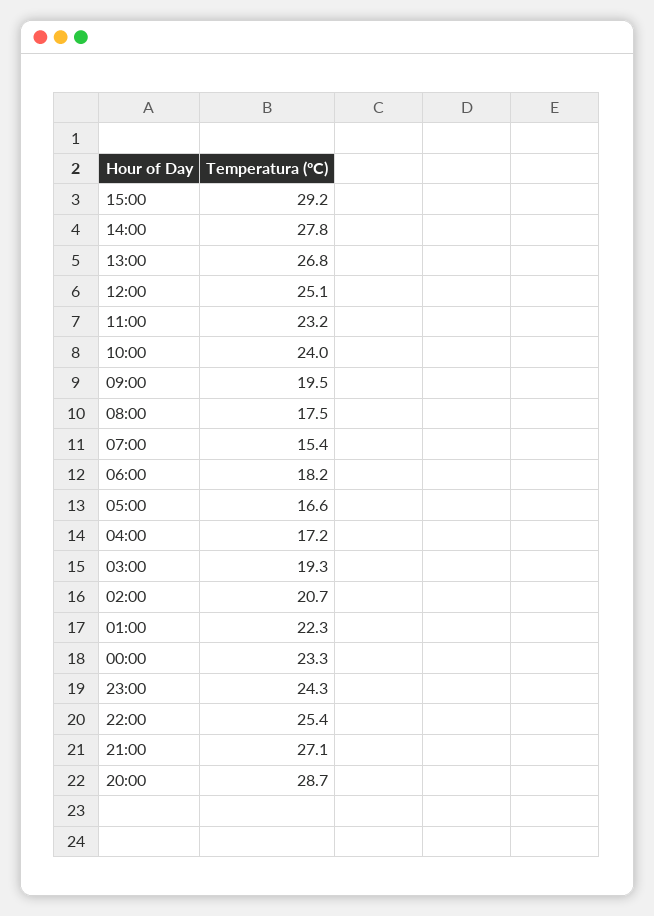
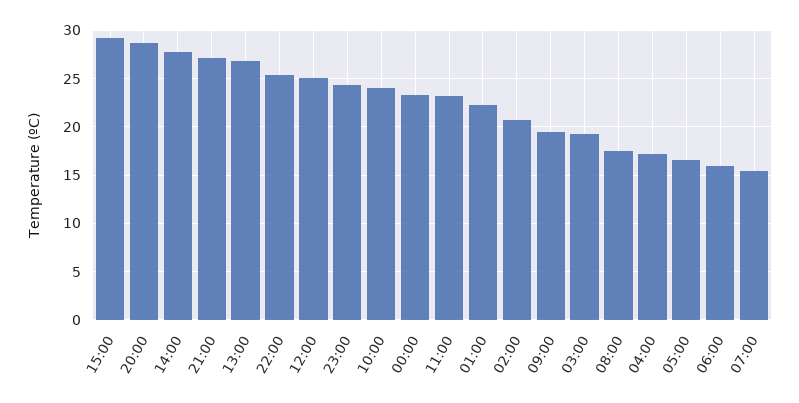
06:00: 18.2 -> 16

